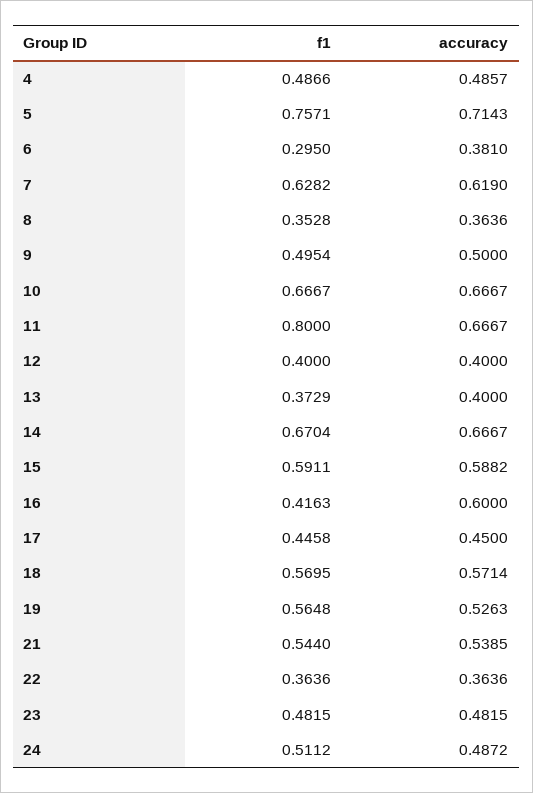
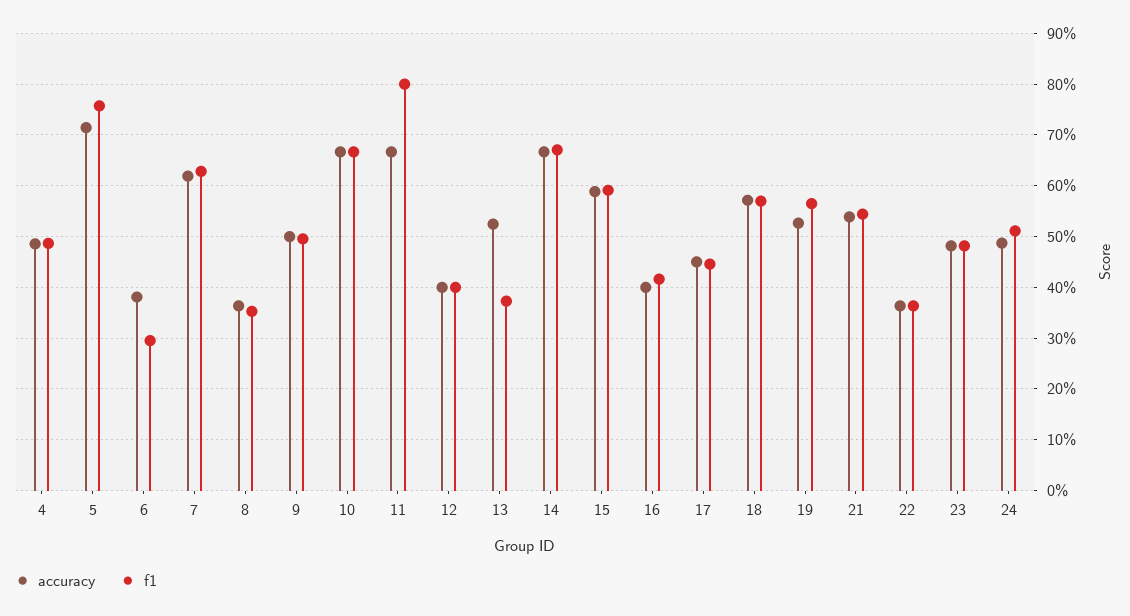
accuracy, 13: 0.4 -> 0.52
accuracy, 16: 0.6 -> 0.4

